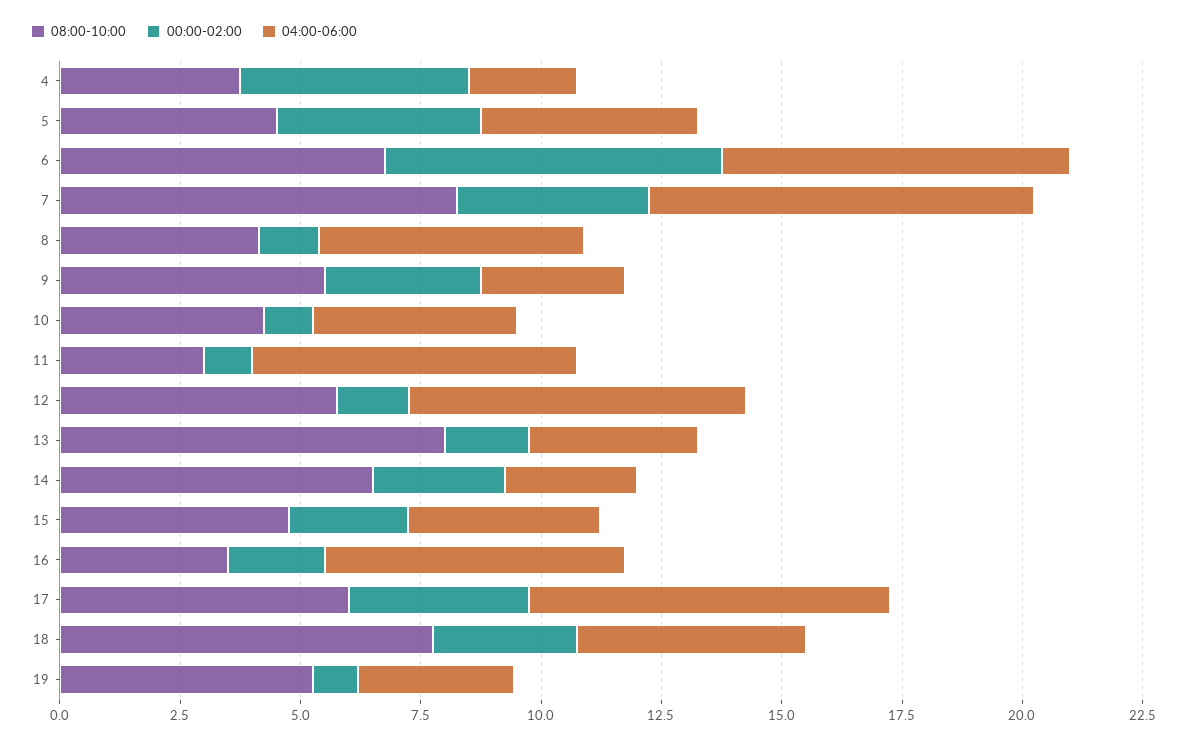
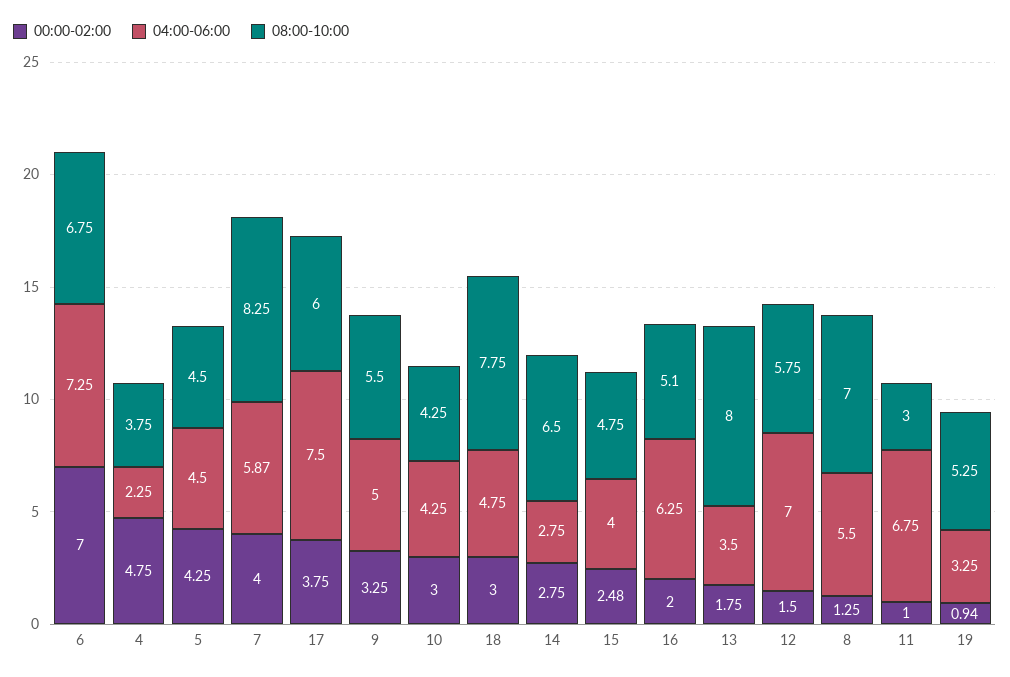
04:00-06:00, 7: 8 -> 5.87
08:00-10:00, 8: 4 -> 7
04:00-06:00, 9: 3 -> 5
00:00-02:00, 10: 1 -> 3
08:00-10:00, 16: 3.5 -> 5.1

